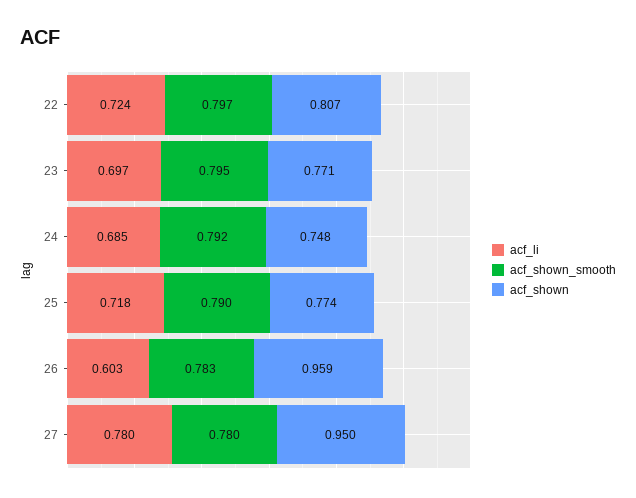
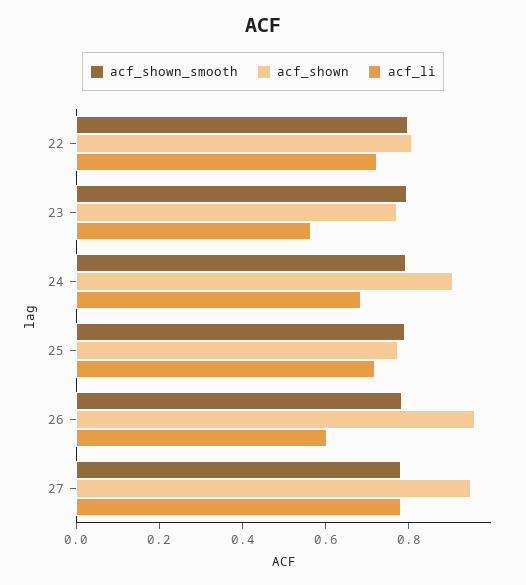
acf_li, 23: 0.697 -> 0.55
acf_shown, 24: 0.748 -> 0.9

